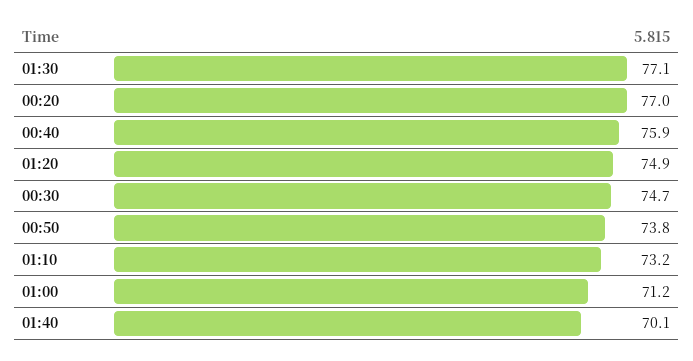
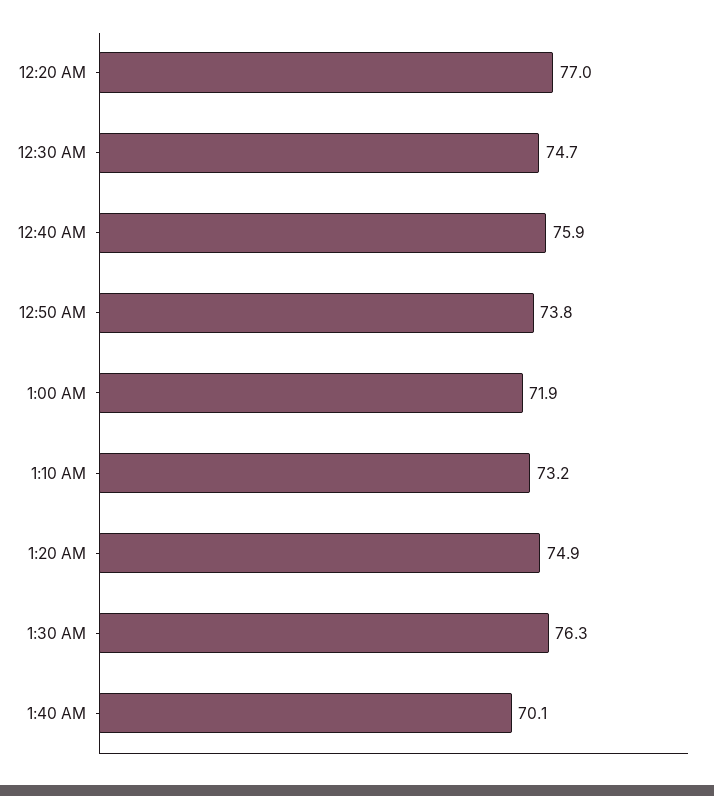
01:30: 77.1 -> 76.3
01:00: 71.2 -> 71.9

